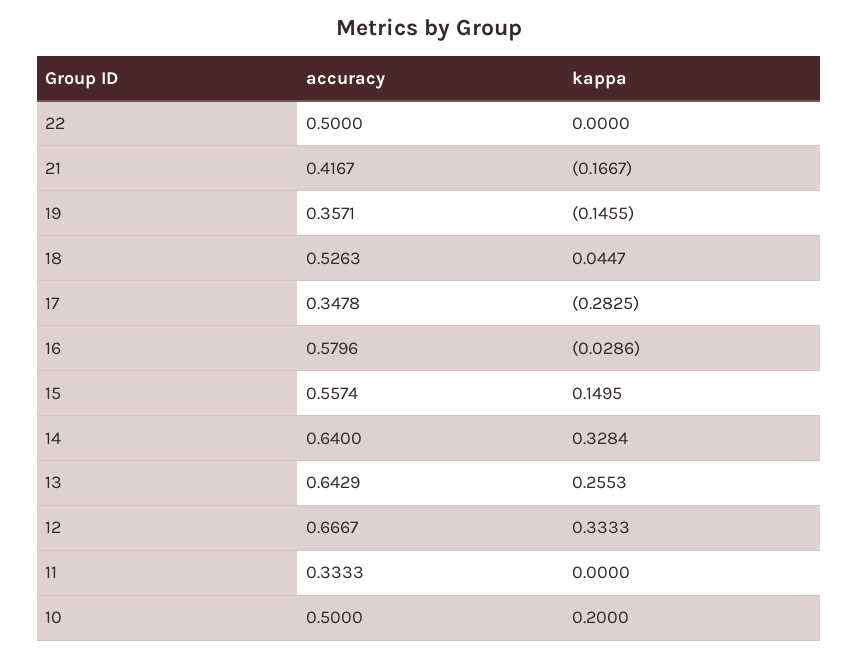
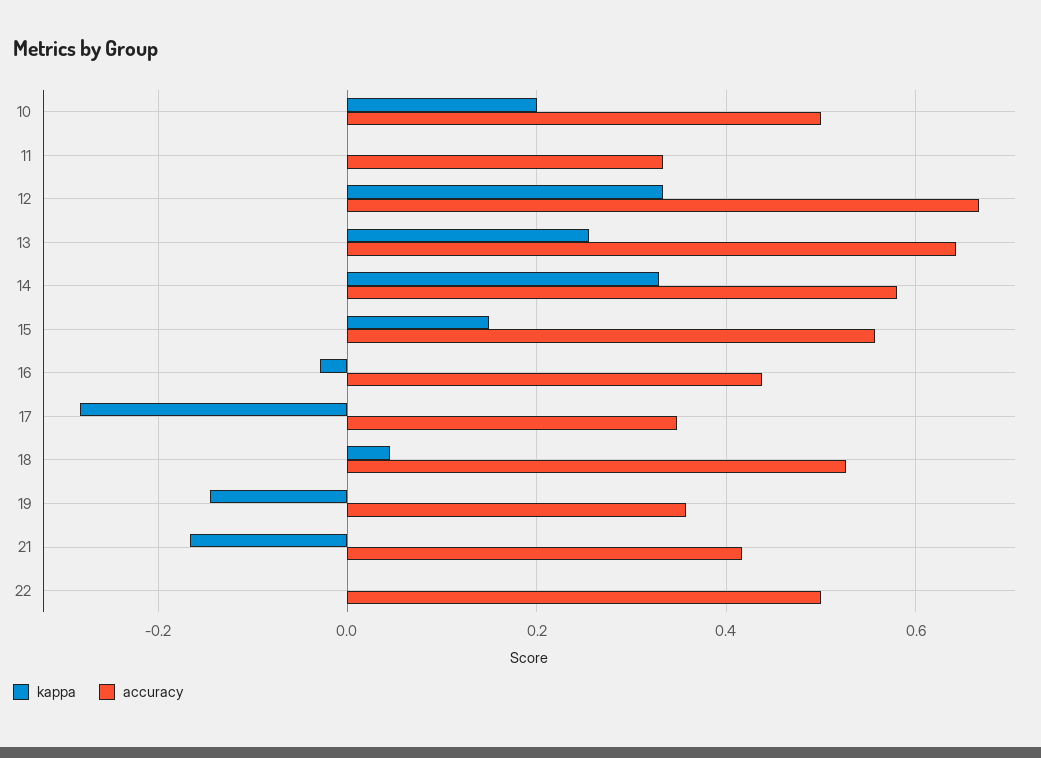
accuracy, 16: 0.5796 -> 0.44
accuracy, 14: 0.64 -> 0.58

